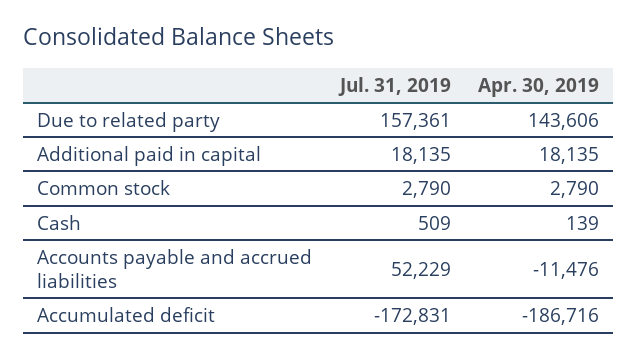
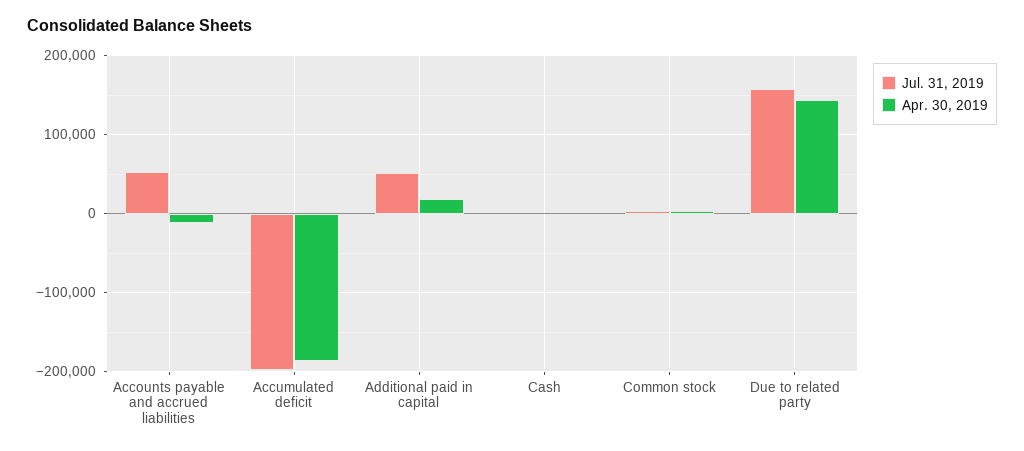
Jul. 31, 2019, Additional paid in capital: 18135 -> 50000
Jul. 31, 2019, Accumulated deficit: -172831 -> -200000

